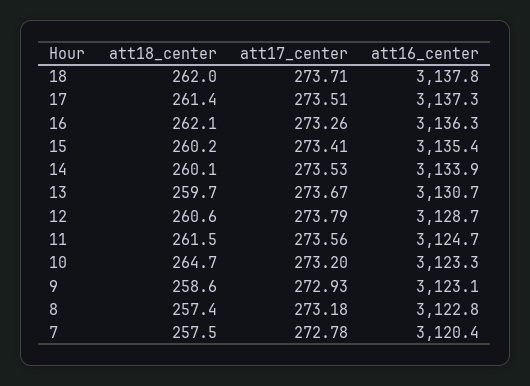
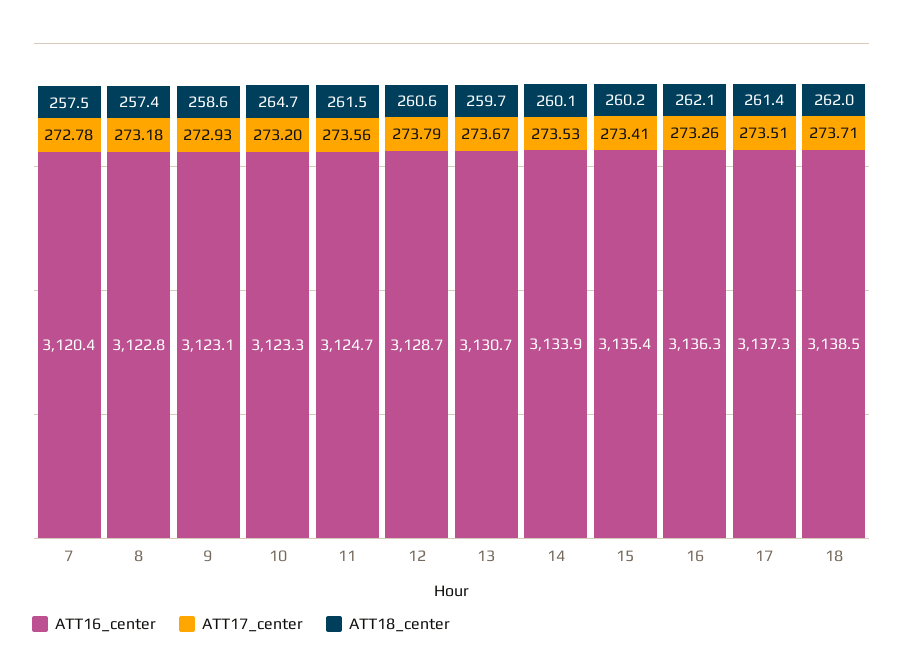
att16_center, 18: 3137.8 -> 3138.5

